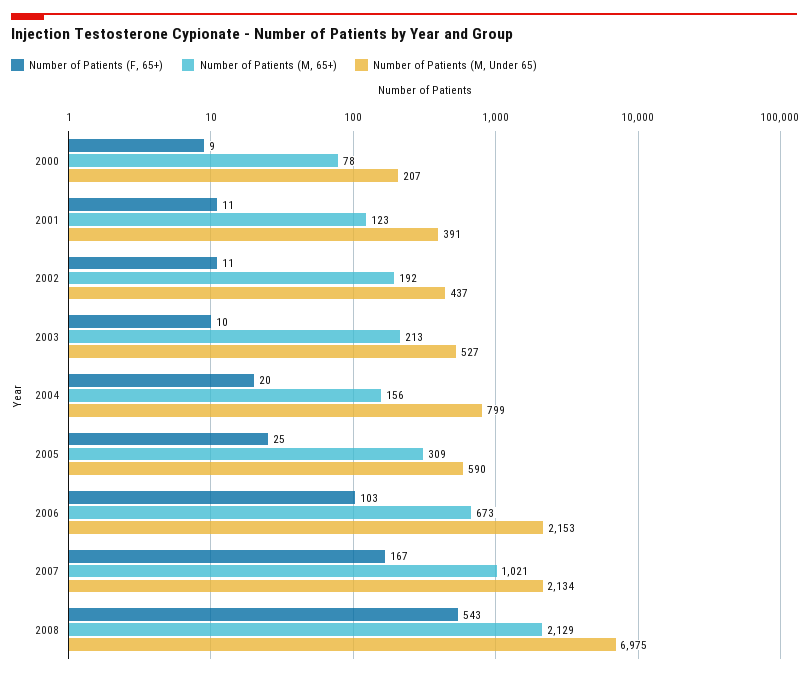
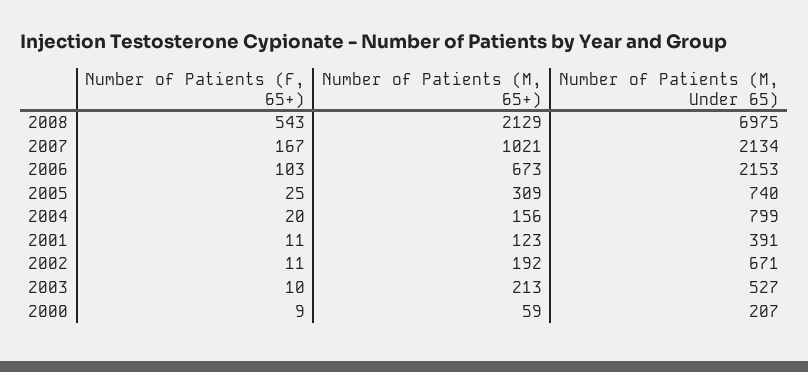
Number of Patients (M, 65+), 2000: 78 -> 59
Number of Patients (M, Under 65), 2002: 437 -> 671
Number of Patients (M, Under 65), 2005: 590 -> 740

